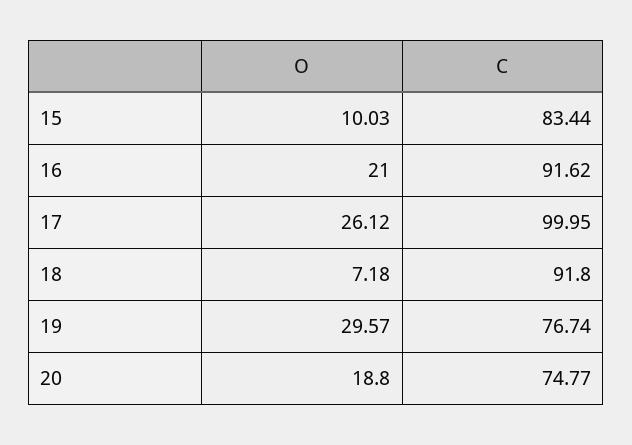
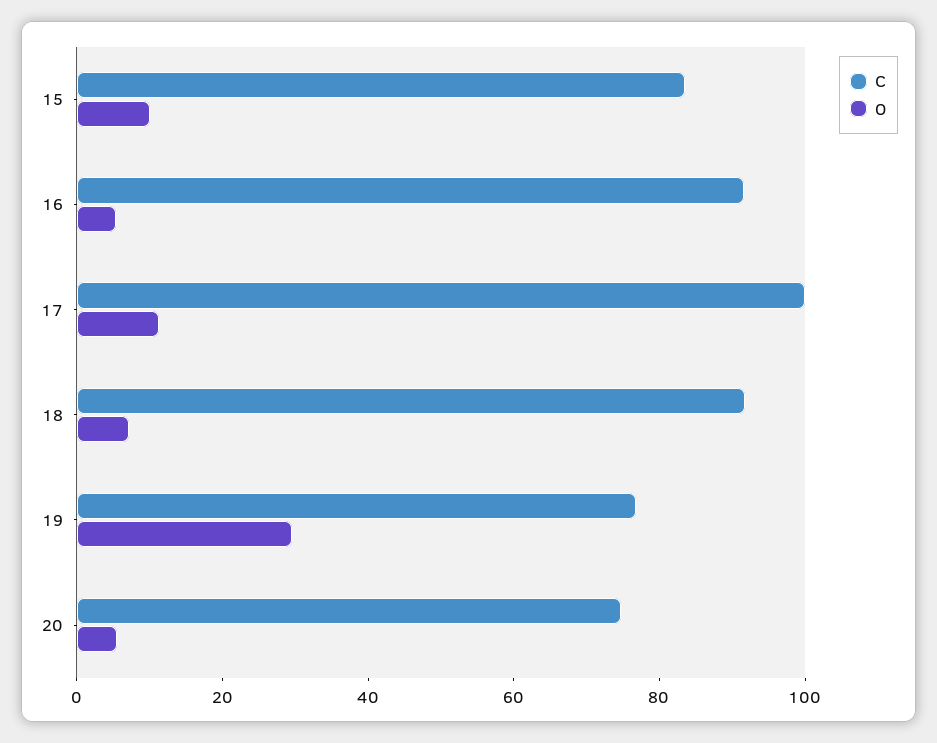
O, 16: 21 -> 5
O, 17: 26.12 -> 10
O, 20: 18.8 -> 5

